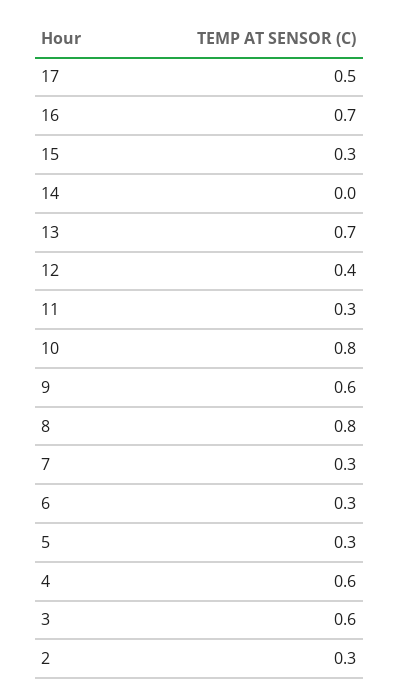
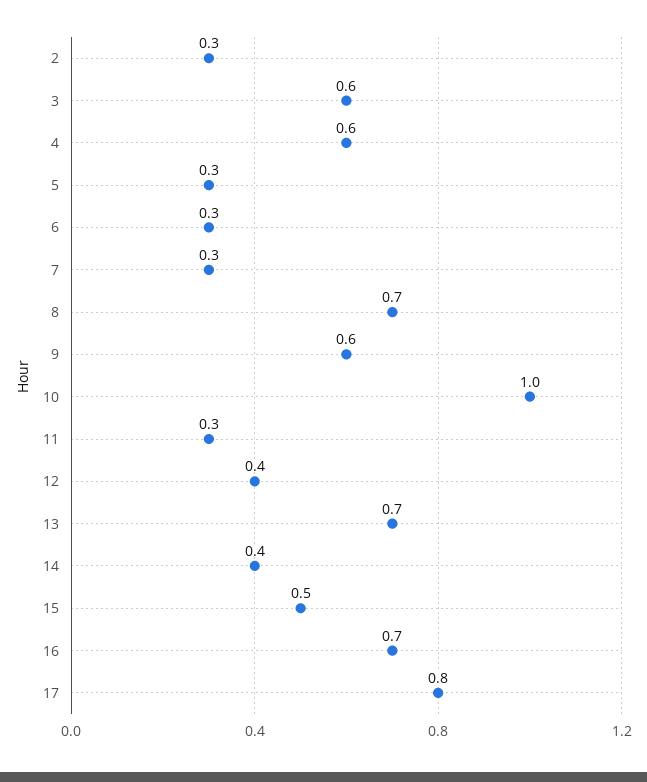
17: 0.5 -> 0.8
15: 0.3 -> 0.5
14: 0 -> 0.4
10: 0.8 -> 1
8: 0.8 -> 0.7

